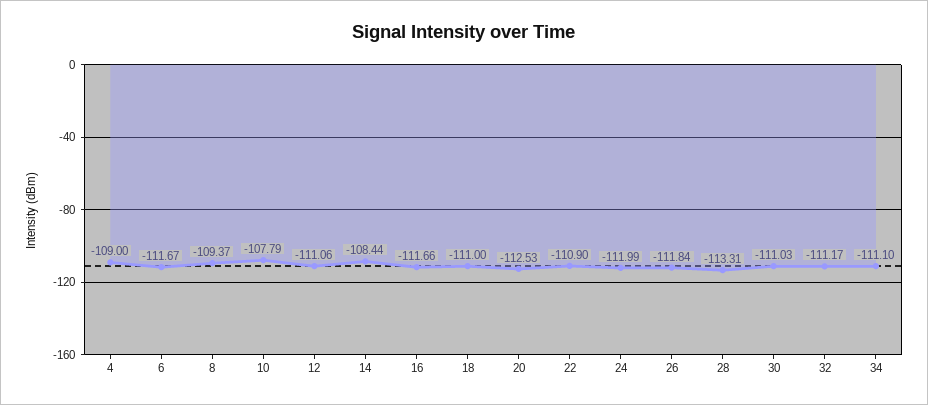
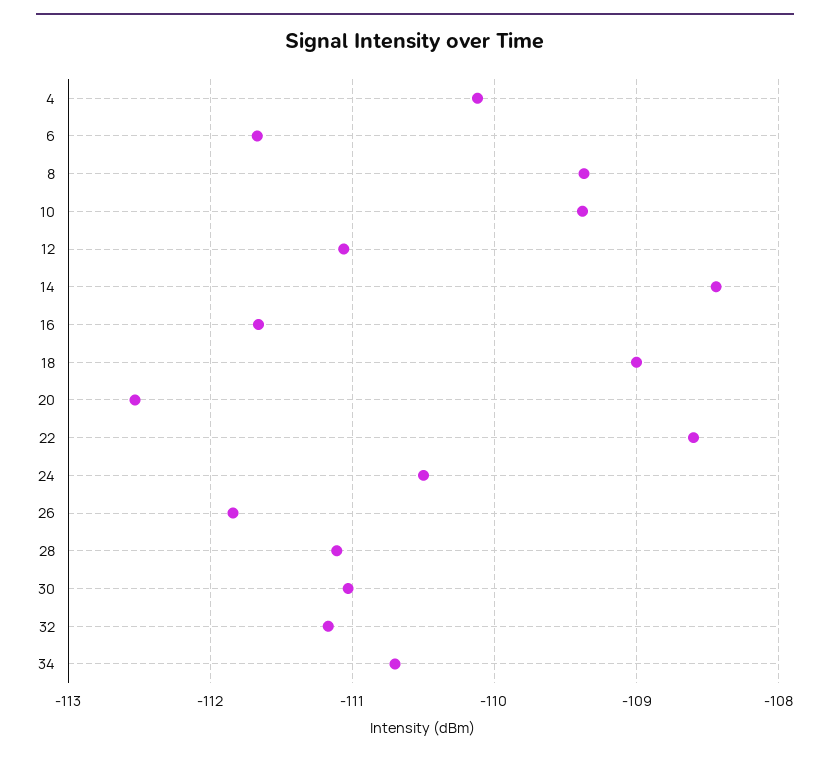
4: -109 -> -110.1
10: -107.79 -> -109.4
18: -111 -> -109
22: -110.9 -> -108.6
24: -111.99 -> -110.5
28: -113.31 -> -111.1
34: -111.1 -> -110.7

